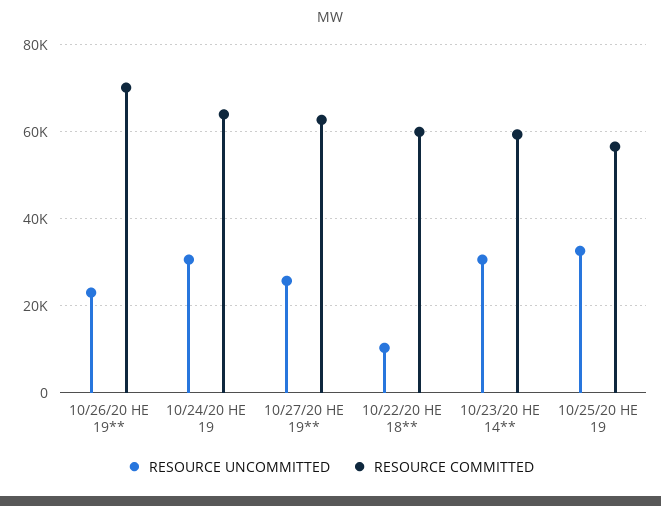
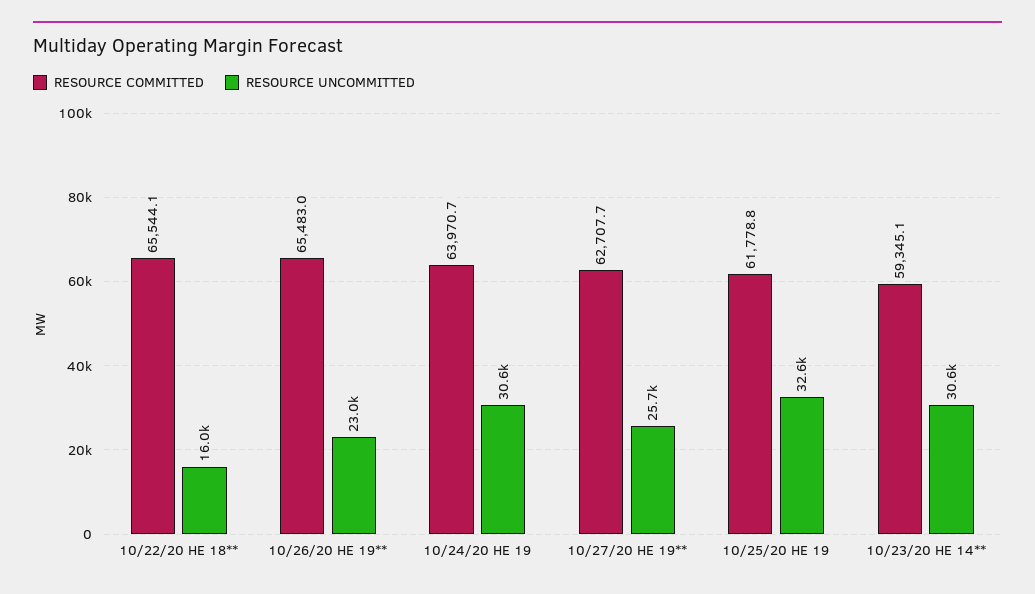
RESOURCE COMMITTED, 10/26/20 HE 19**: 70000 -> 65483
RESOURCE UNCOMMITTED, 10/22/20 HE 18**: 10000 -> 16000
RESOURCE COMMITTED, 10/22/20 HE 18**: 60000 -> 65544.1
RESOURCE COMMITTED, 10/25/20 HE 19: 56000 -> 61778.8

